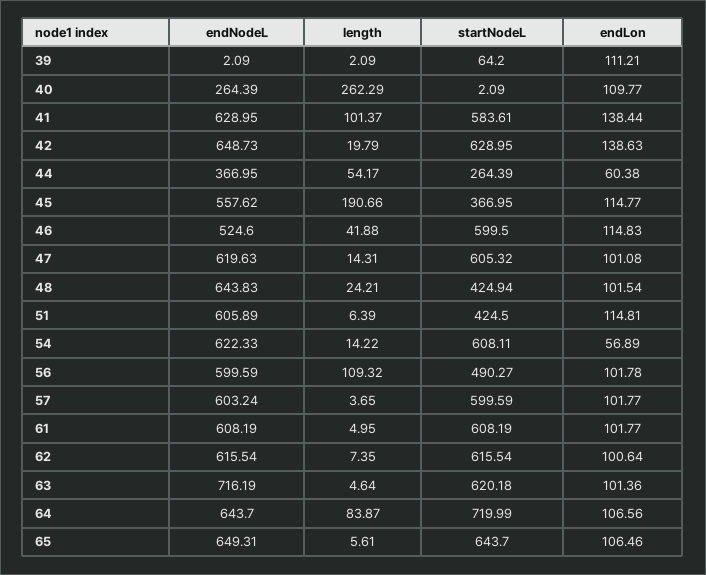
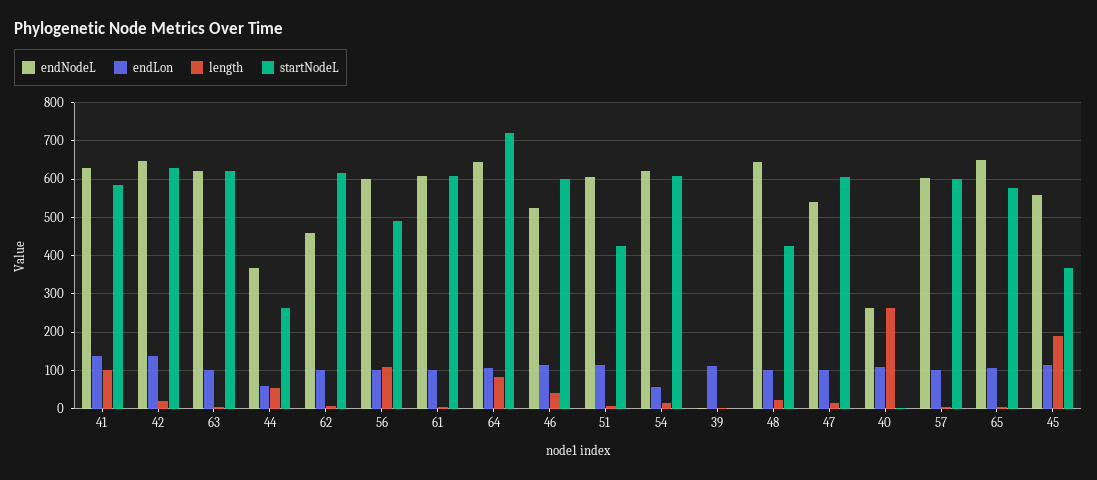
startNodeL, 39: 64.2 -> 0
endNodeL, 47: 619.63 -> 540
endNodeL, 62: 615.54 -> 460
endNodeL, 63: 716.19 -> 620
startNodeL, 65: 643.7 -> 580

